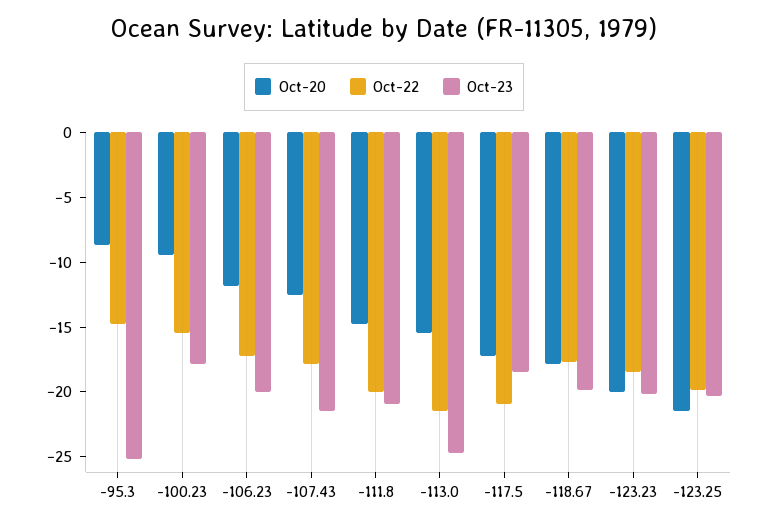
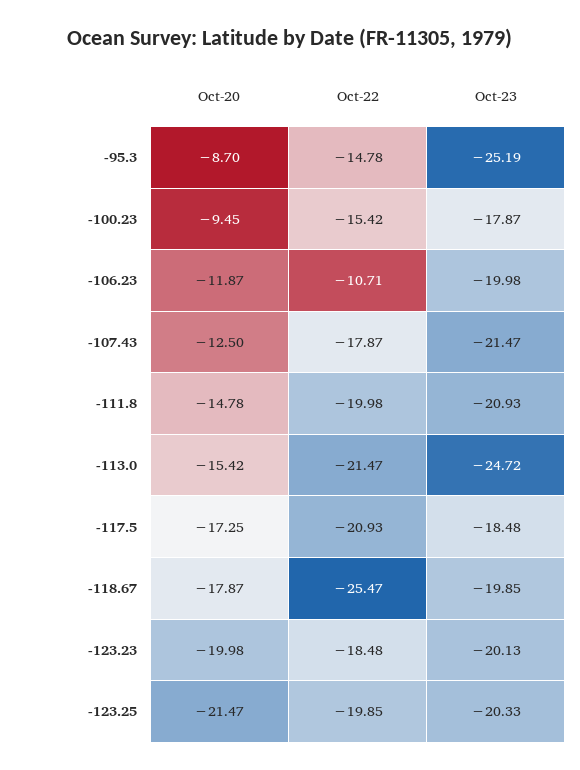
Oct-22, -106.23: -17 -> -10.71
Oct-22, -118.67: -18 -> -25.47

